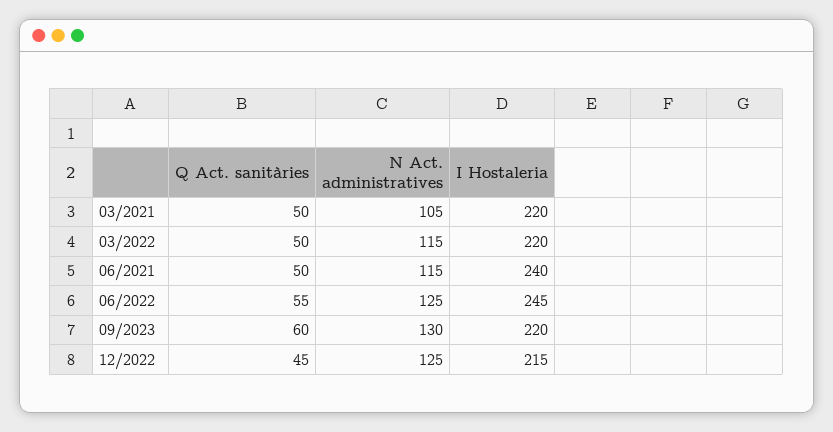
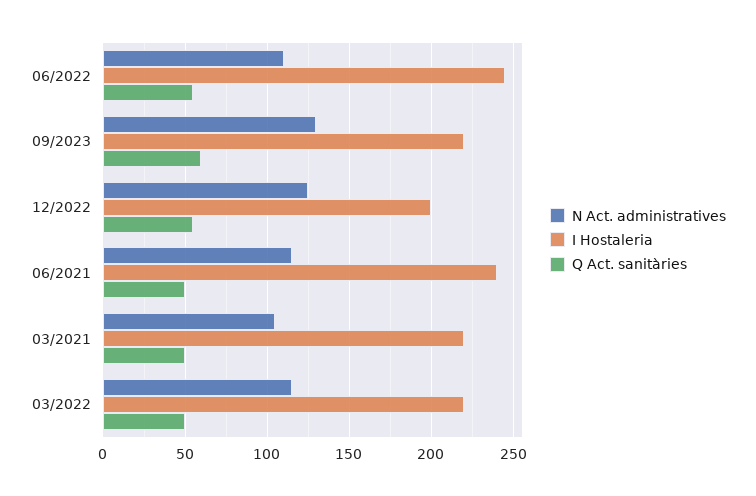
N Act. administratives, 06/2022: 125 -> 110
Q Act. sanitàries, 12/2022: 45 -> 55
I Hostaleria, 12/2022: 215 -> 200

